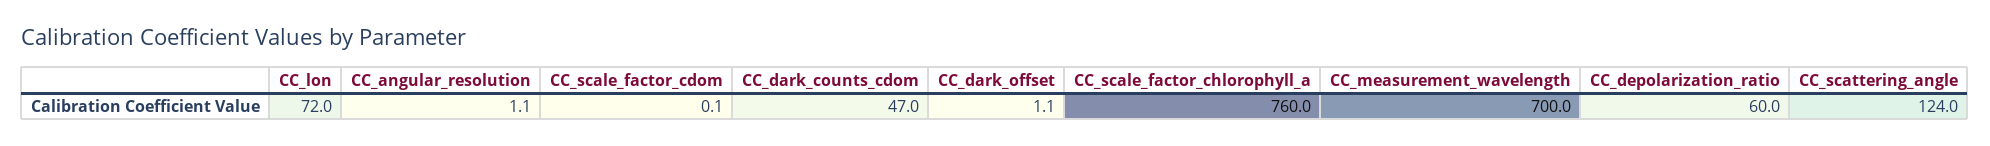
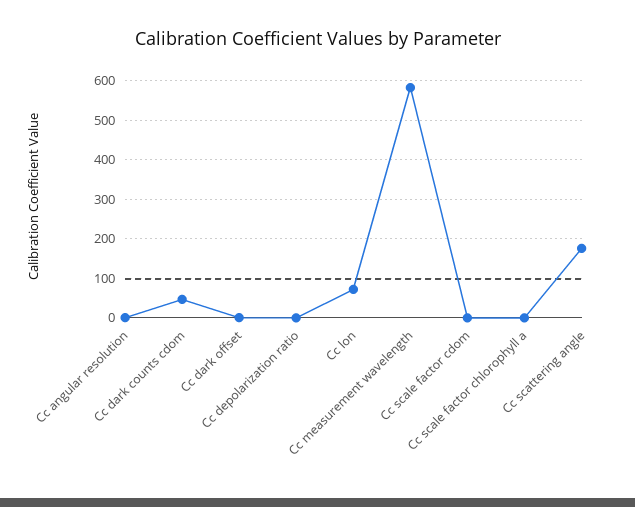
CC_scale_factor_chlorophyll_a: 760 -> 0
CC_measurement_wavelength: 700 -> 580
CC_depolarization_ratio: 60 -> 0
CC_scattering_angle: 124 -> 180

